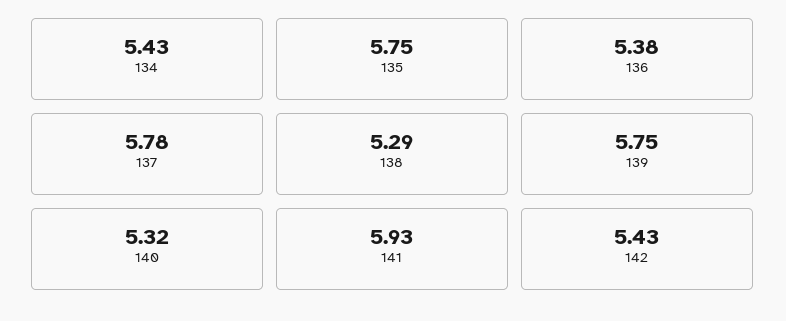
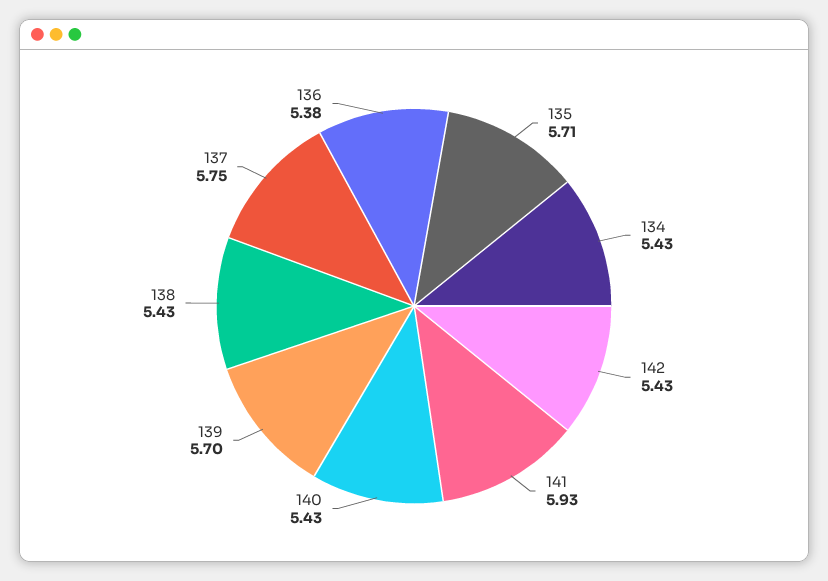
135: 5.75 -> 5.71
137: 5.78 -> 5.75
138: 5.29 -> 5.43
139: 5.75 -> 5.7
140: 5.32 -> 5.43

